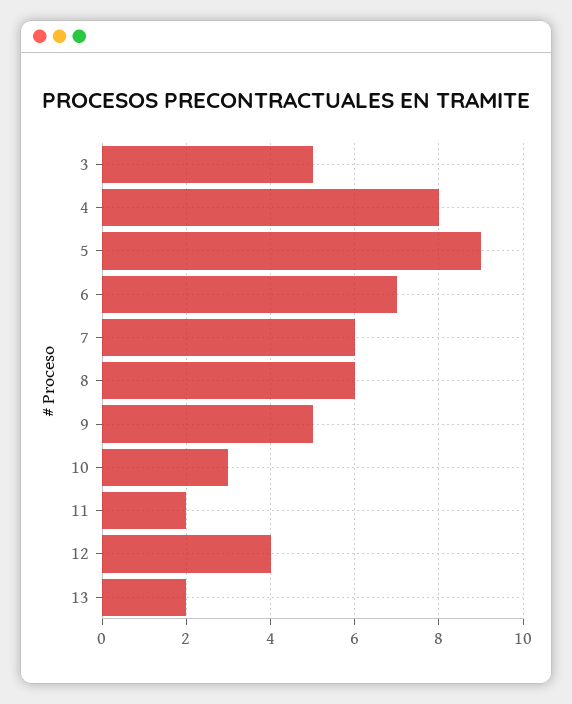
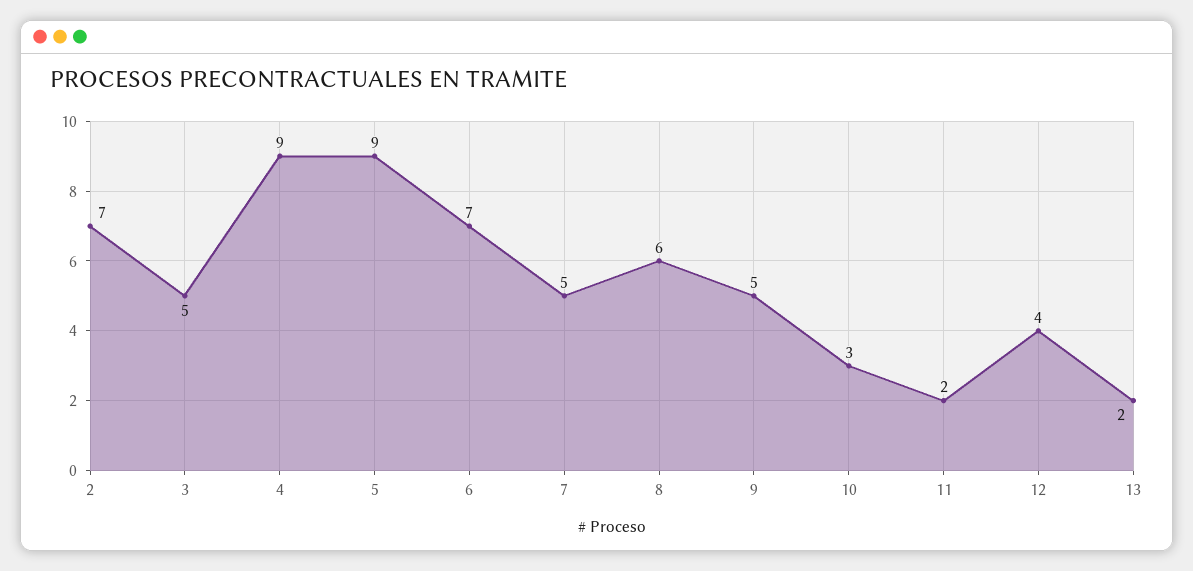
4: 8 -> 9
7: 6 -> 5
2: none -> 7

